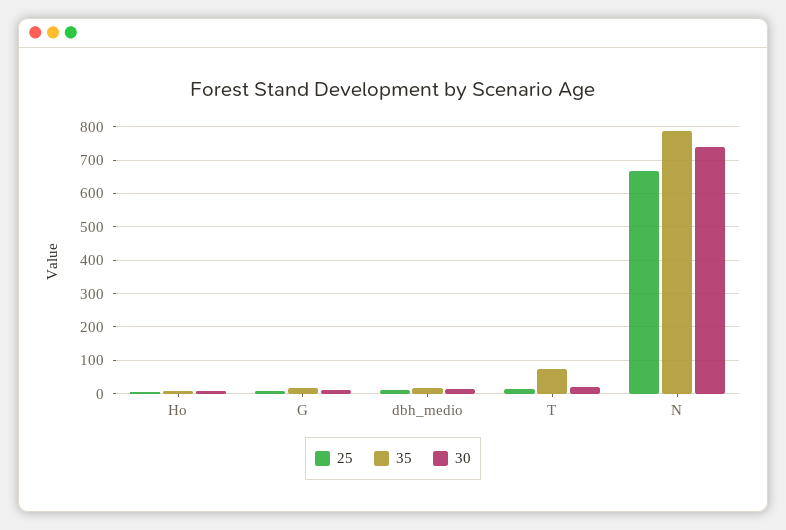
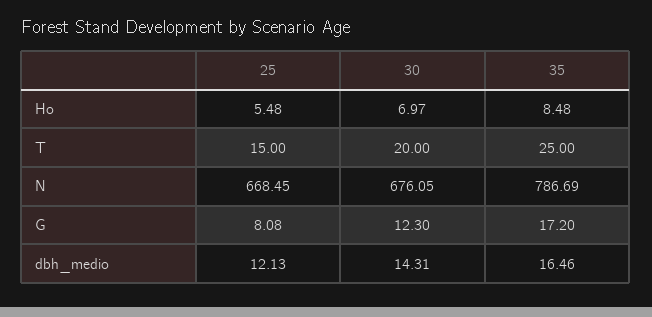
35, T: 80 -> 25
30, N: 740 -> 676.05

